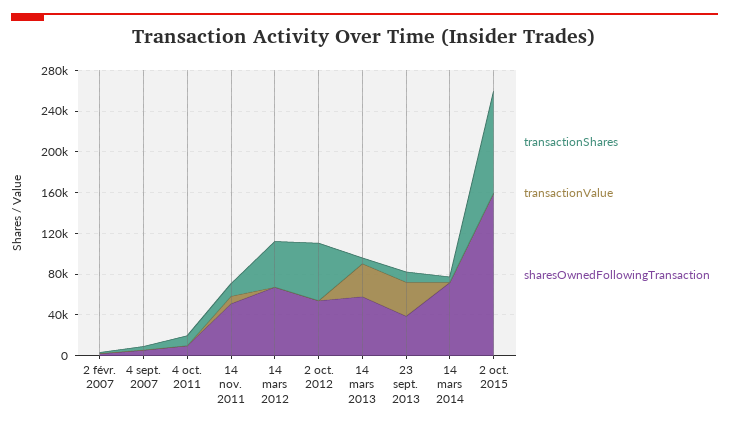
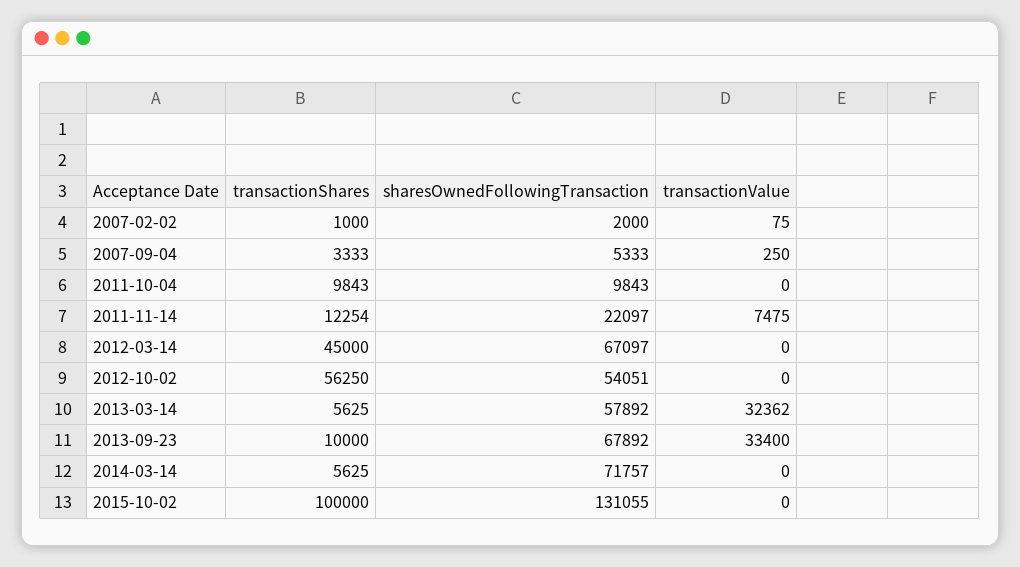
sharesOwnedFollowingTransaction, 14 nov. 2011: 50000 -> 22097
sharesOwnedFollowingTransaction, 23 sept. 2013: 40000 -> 67892
sharesOwnedFollowingTransaction, 2 oct. 2015: 160000 -> 131055

